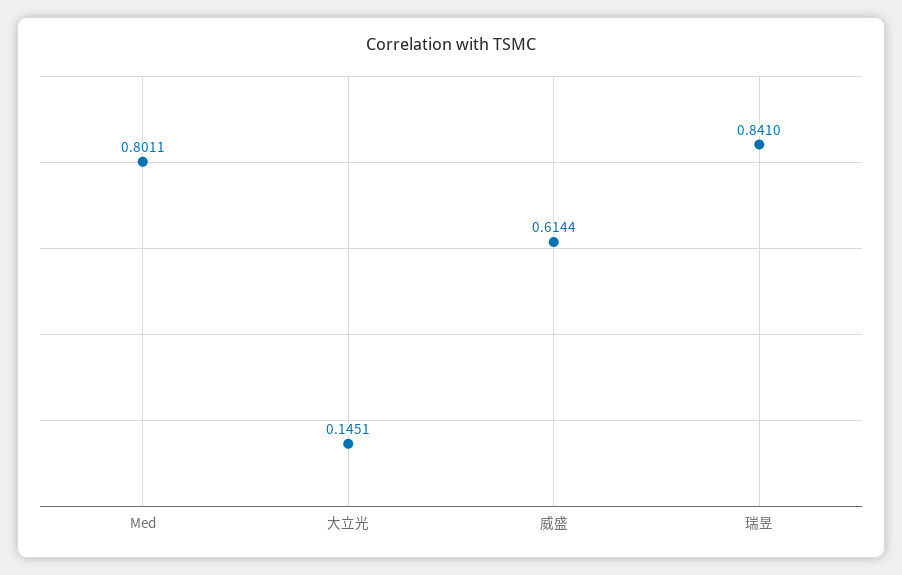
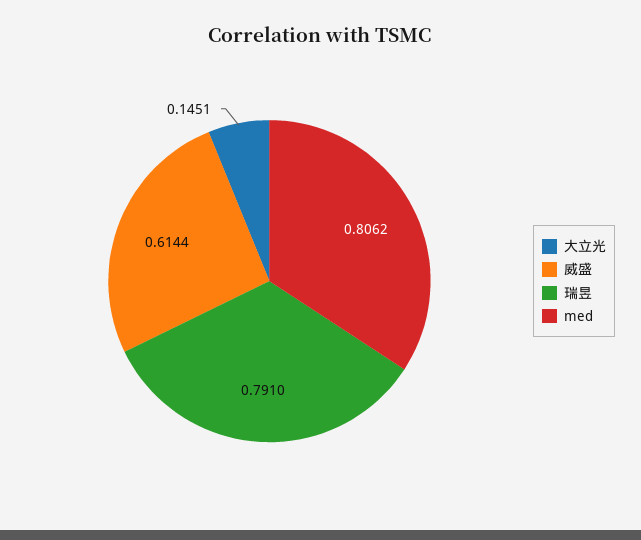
Med: 0.8011 -> 0.8062
瑞昱: 0.841 -> 0.791

